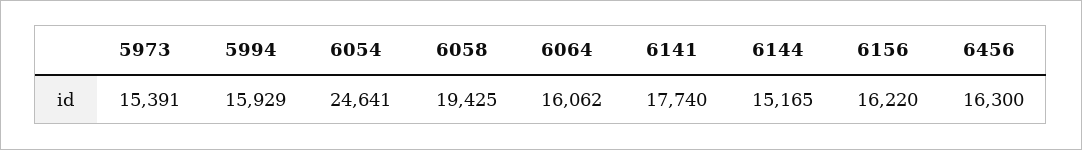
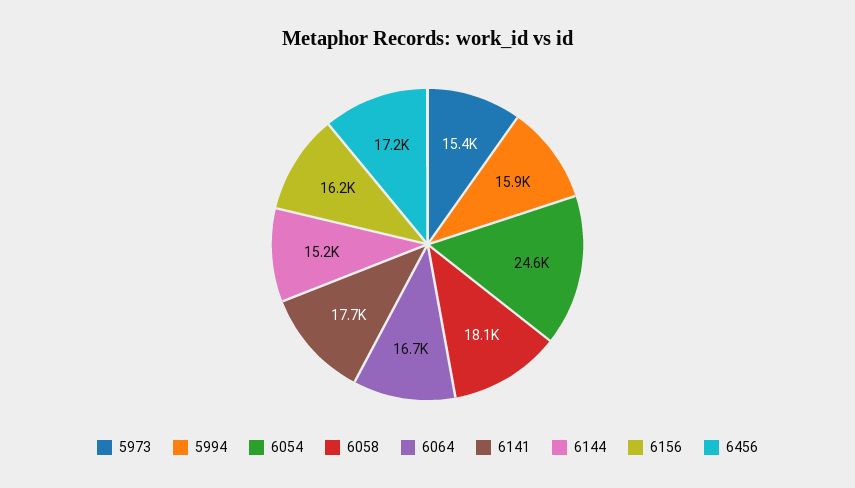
6058: 19425 -> 18100
6064: 16062 -> 16700
6456: 16300 -> 17200

